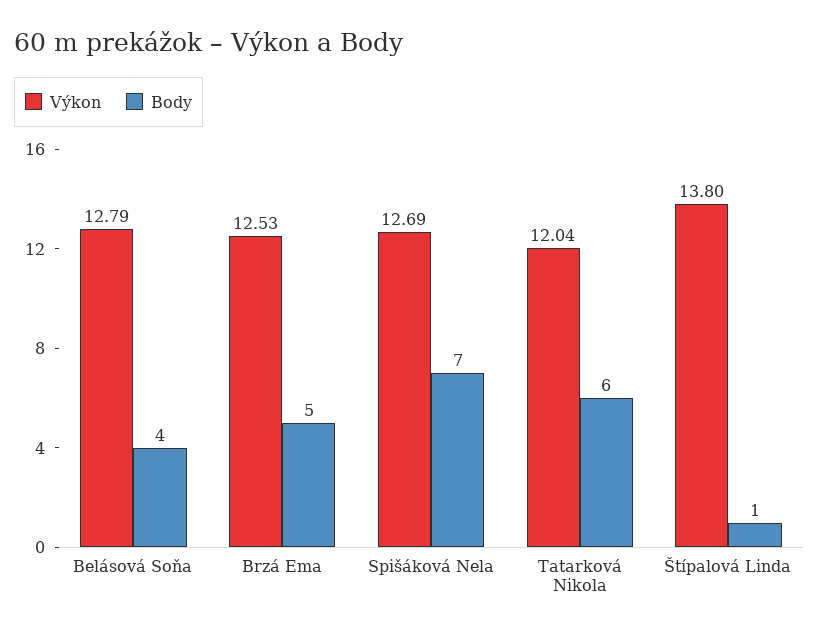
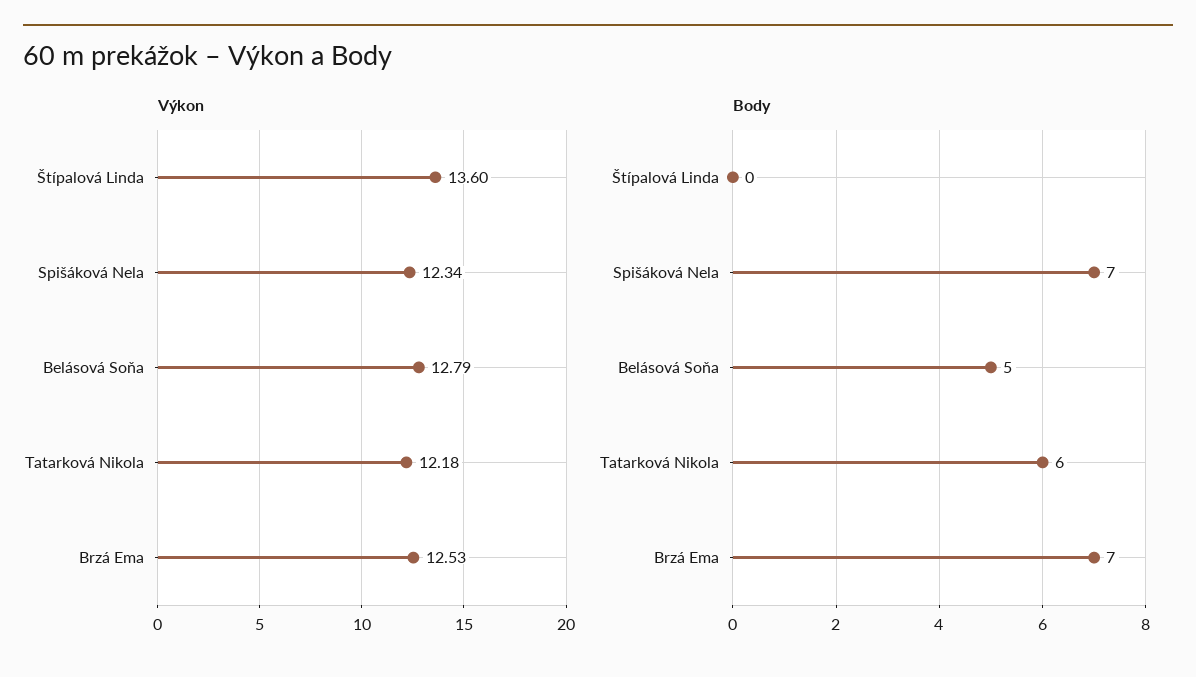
Body, Belásová Soňa: 4 -> 5
Body, Brzá Ema: 5 -> 7
Výkon, Spišáková Nela: 12.69 -> 12.34
Výkon, Tatarková Nikola: 12.04 -> 12.18
Výkon, Štípalová Linda: 13.8 -> 13.6
Body, Štípalová Linda: 1 -> 0

